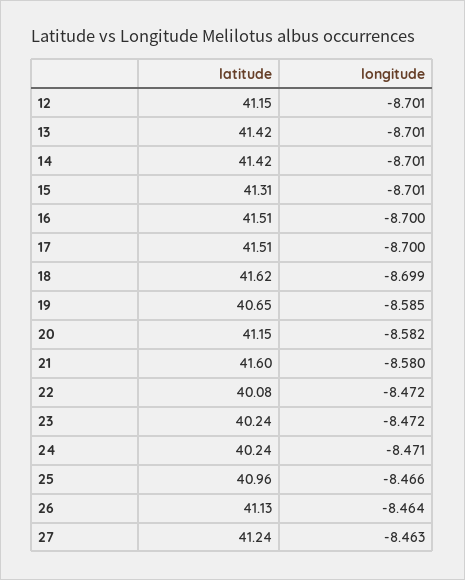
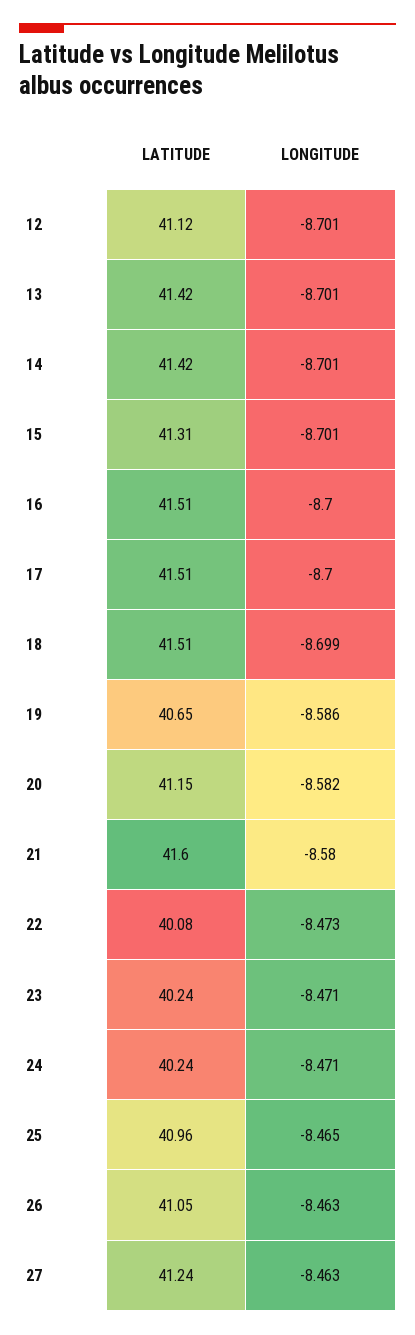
latitude, 12: 41.15 -> 41.12
latitude, 18: 41.62 -> 41.51
longitude, 19: -8.585 -> -8.586
longitude, 22: -8.472 -> -8.473
longitude, 23: -8.472 -> -8.471
longitude, 25: -8.466 -> -8.465
latitude, 26: 41.13 -> 41.05
longitude, 26: -8.464 -> -8.463

